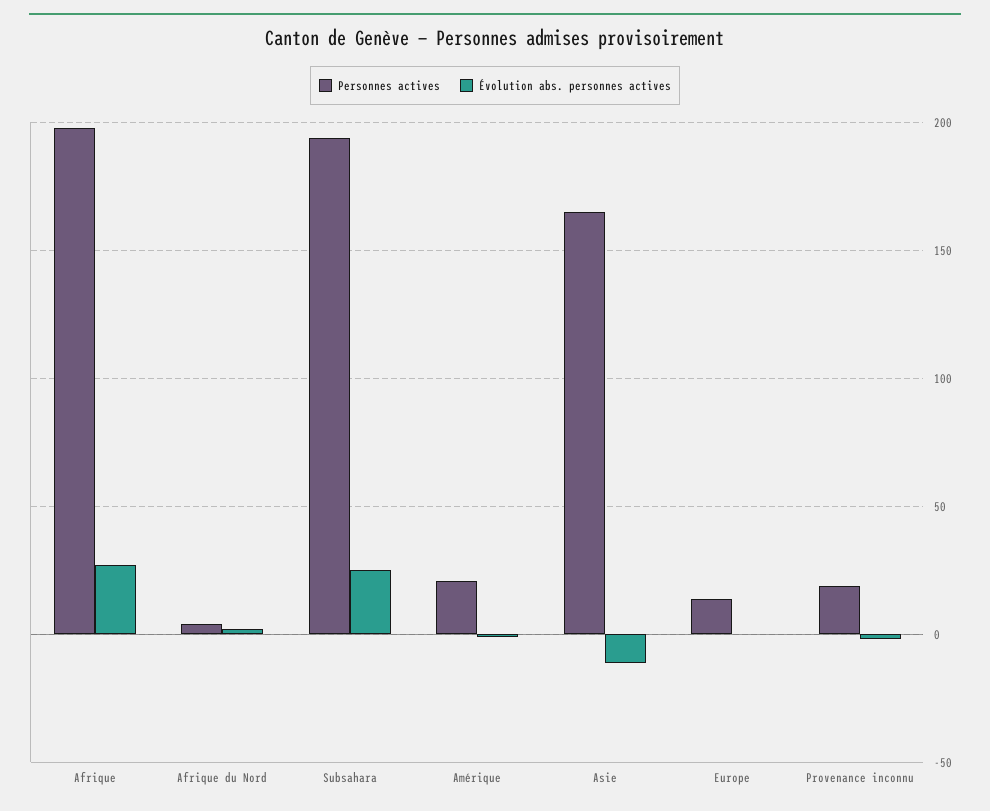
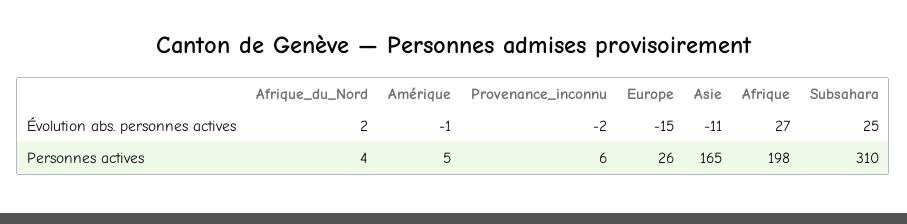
Personnes actives, Subsahara: 195 -> 310
Personnes actives, Amérique: 20 -> 5
Personnes actives, Europe: 15 -> 26
Évolution abs. personnes actives, Europe: 0 -> -15
Personnes actives, Provenance inconnu: 20 -> 6

